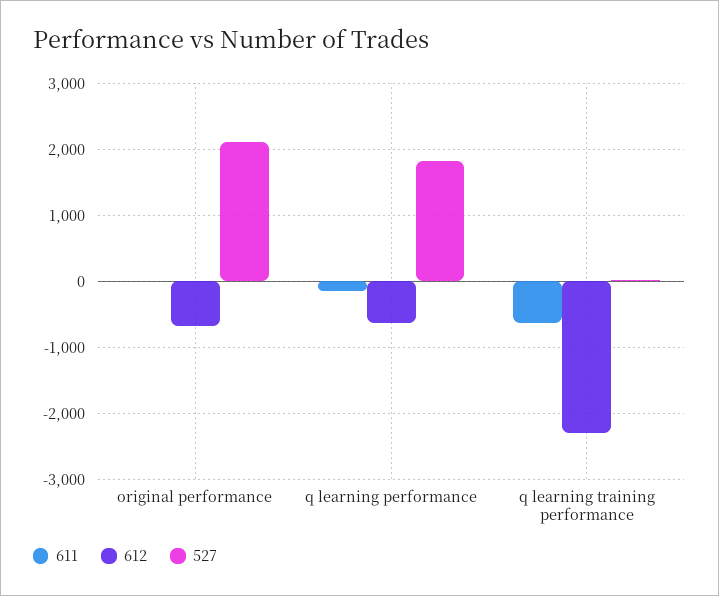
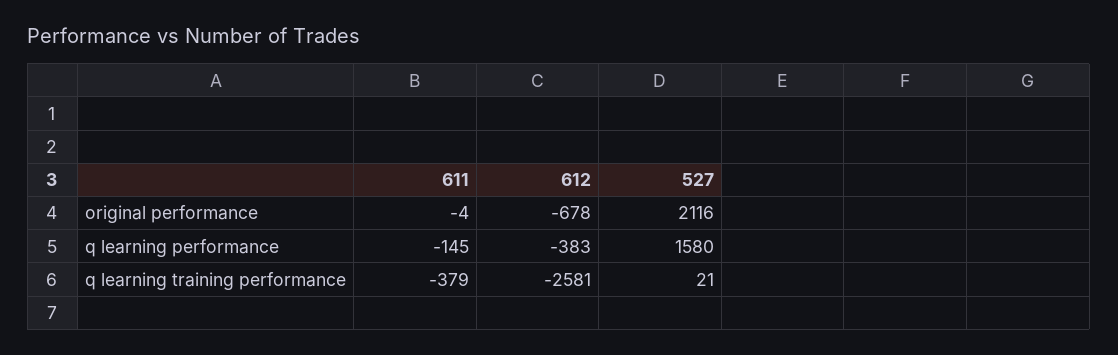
612, q learning performance: -600 -> -383
527, q learning performance: 1800 -> 1580
611, q learning training performance: -600 -> -379
612, q learning training performance: -2300 -> -2581

